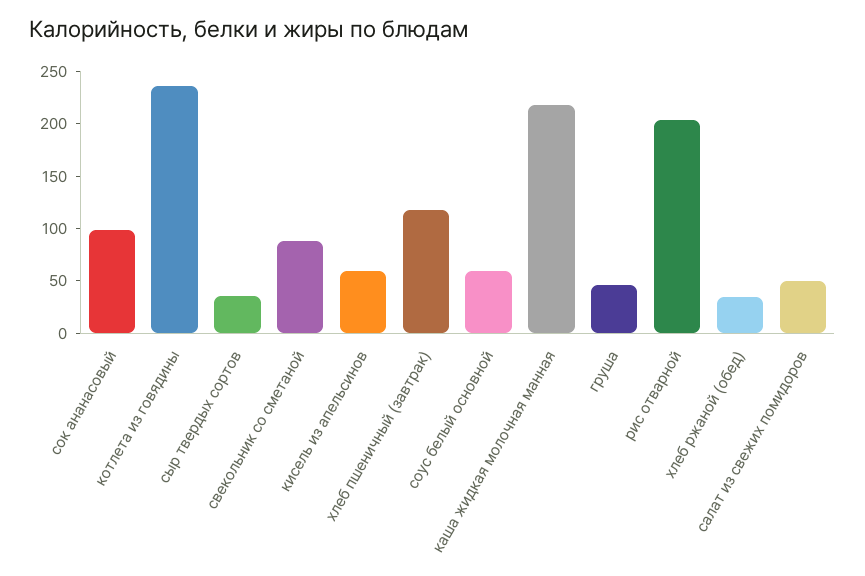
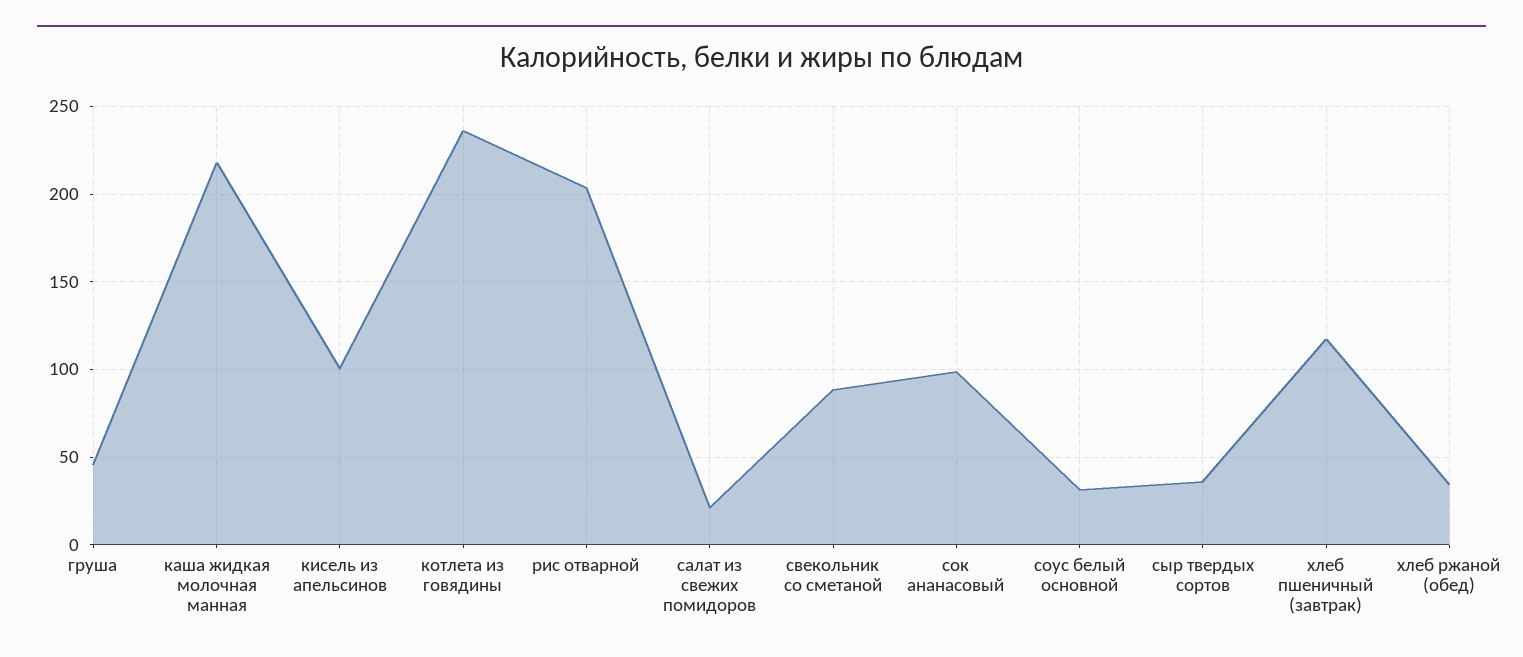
кисель из апельсинов: 60 -> 100
соус белый основной: 60 -> 30
салат из свежих помидоров: 50 -> 20

